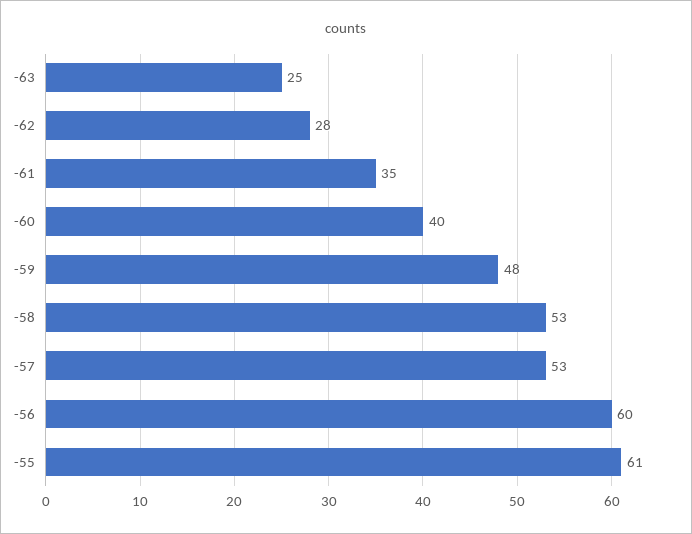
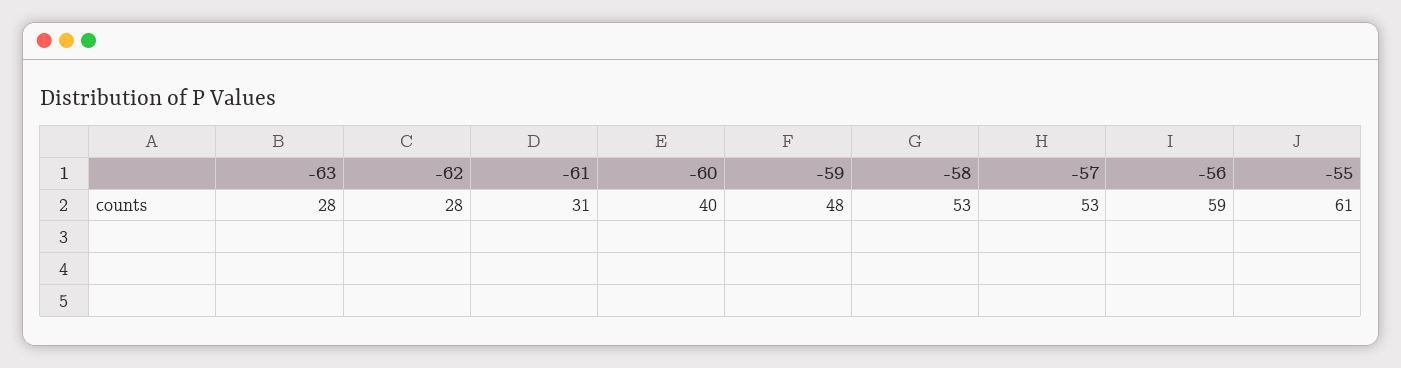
-63: 25 -> 28
-61: 35 -> 31
-56: 60 -> 59

